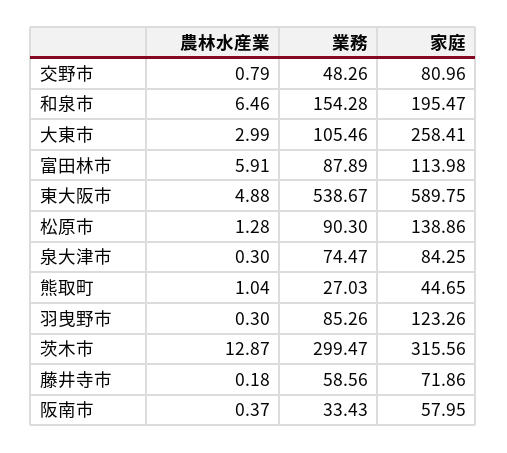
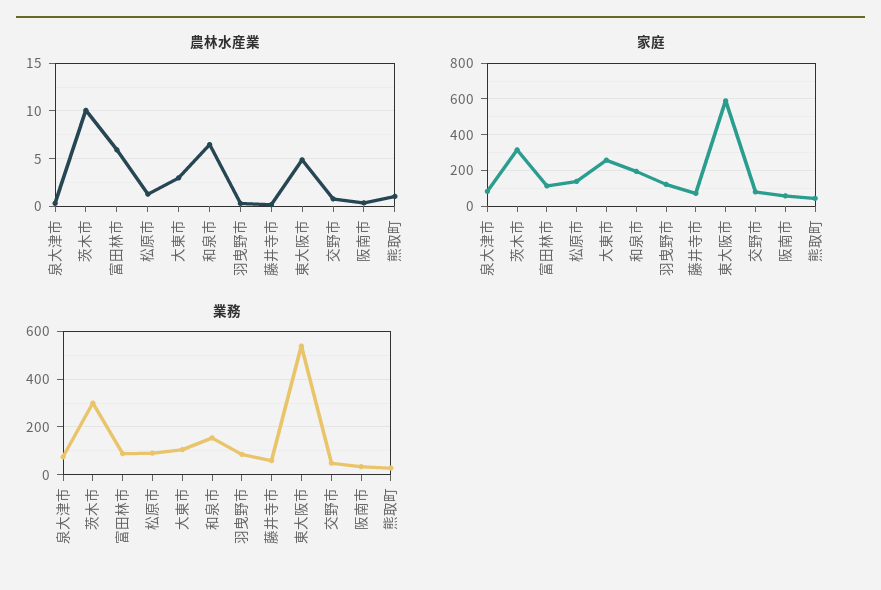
農林水産業, 茨木市: 12.87 -> 10

